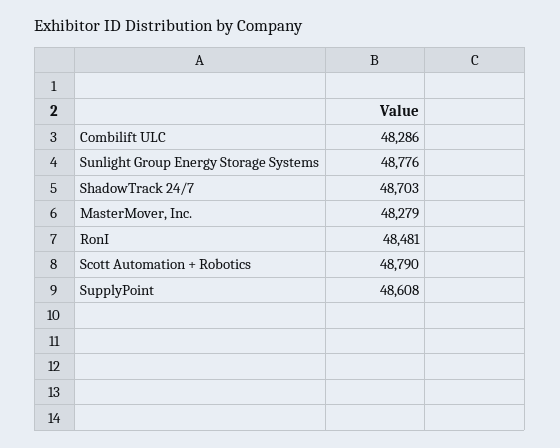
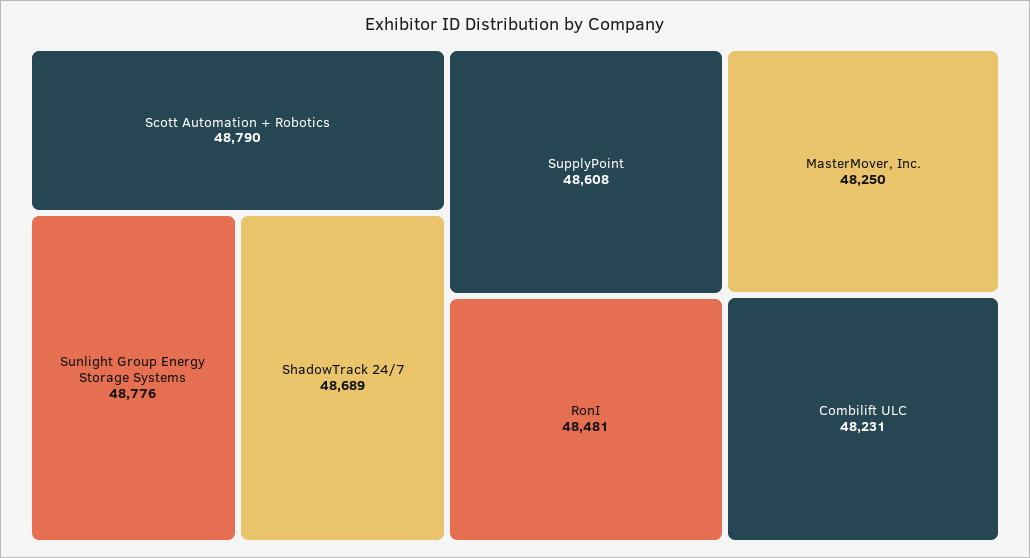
Combilift ULC: 48286 -> 48231
ShadowTrack 24/7: 48703 -> 48689
MasterMover, Inc.: 48279 -> 48250

